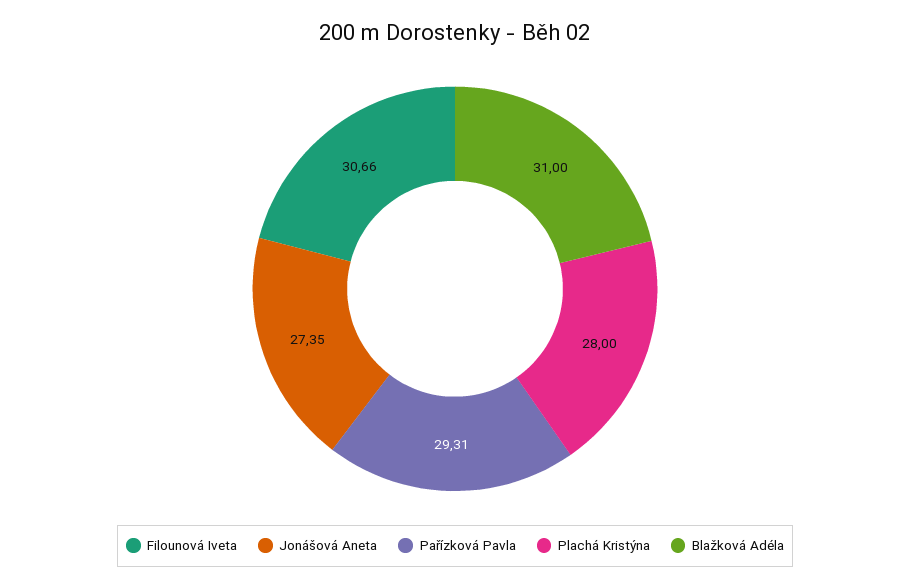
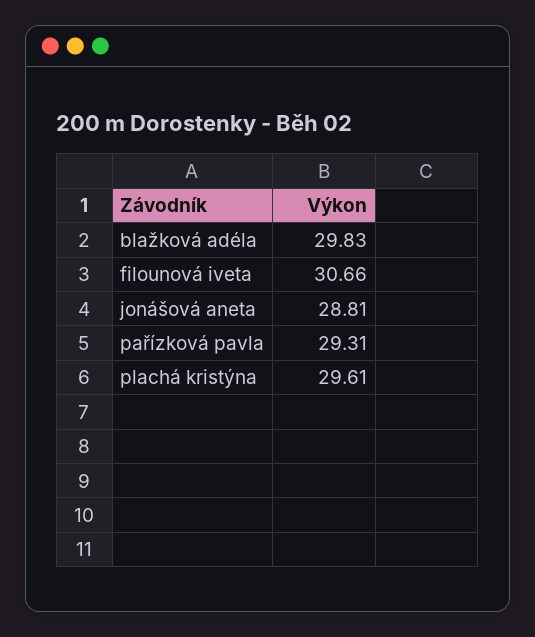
Jonášová Aneta: 27.35 -> 28.81
Plachá Kristýna: 28 -> 29.61
Blažková Adéla: 31 -> 29.83

